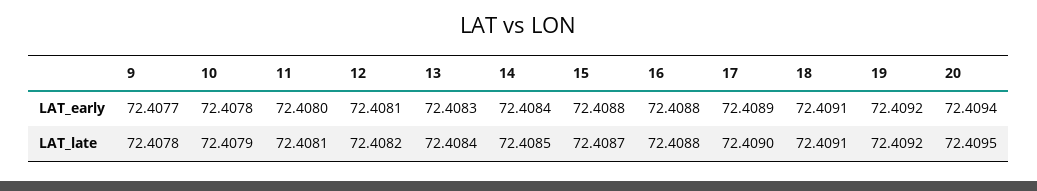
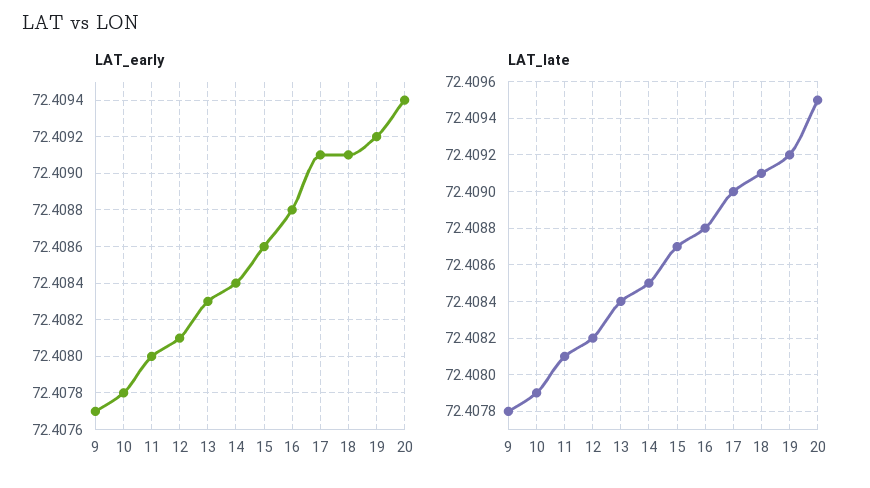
LAT_early, 15: 72.4088 -> 72.4086
LAT_early, 17: 72.4089 -> 72.4091

